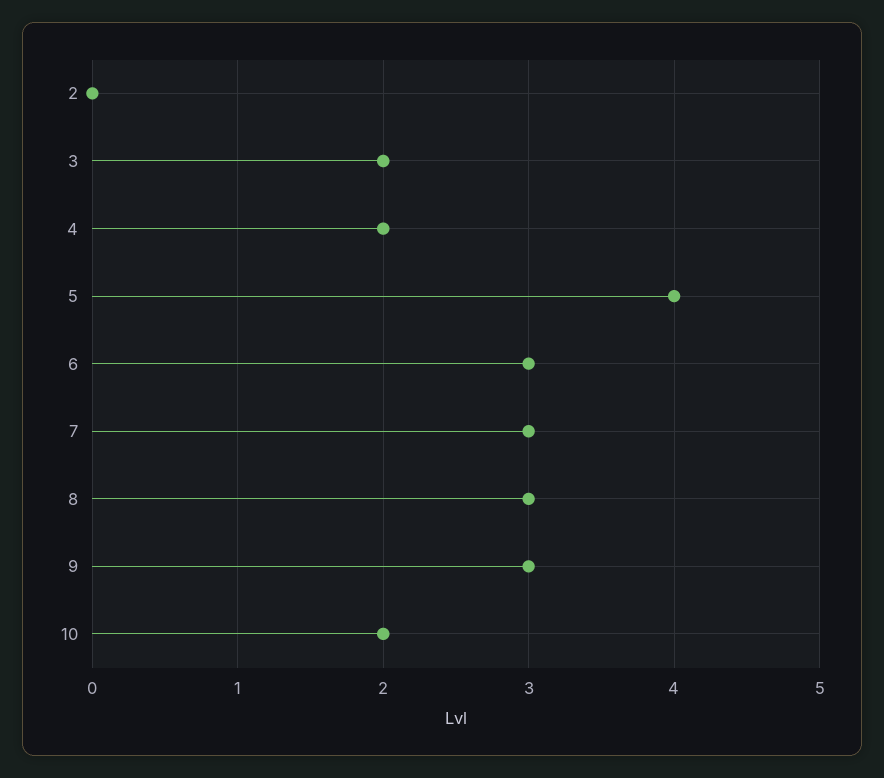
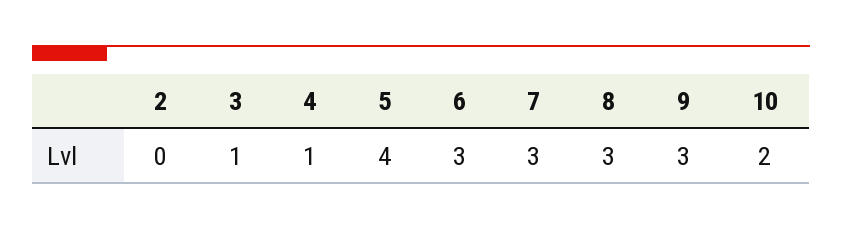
3: 2 -> 1
4: 2 -> 1

